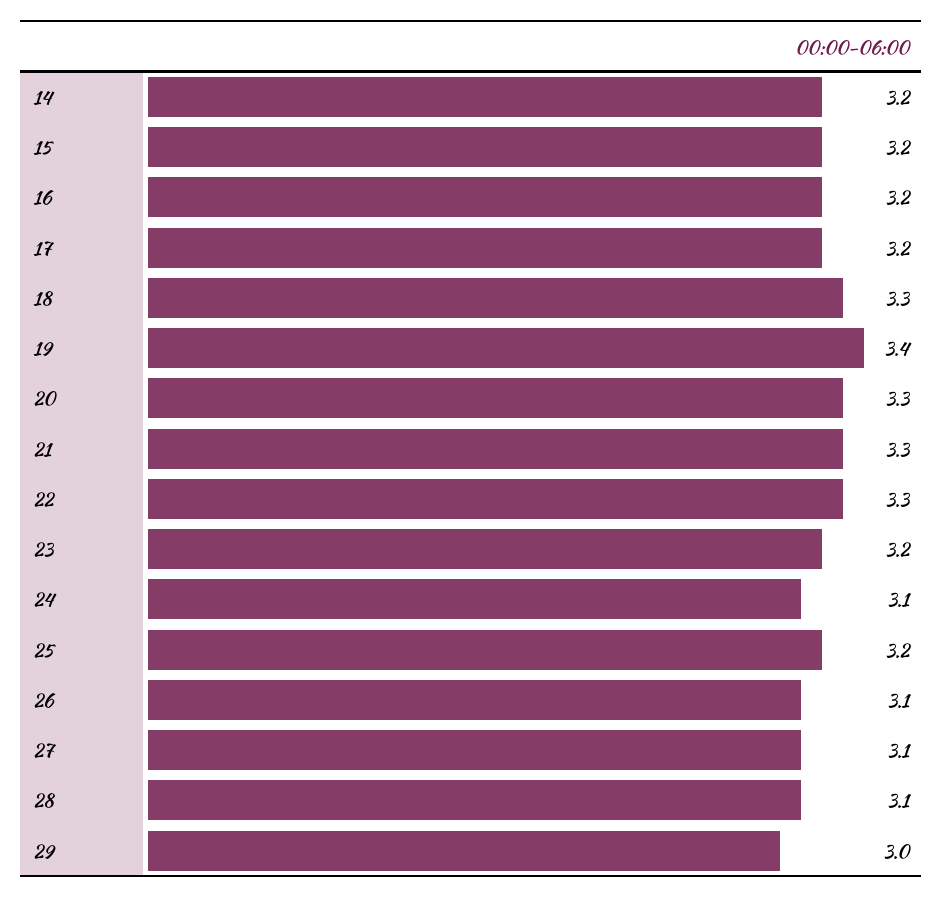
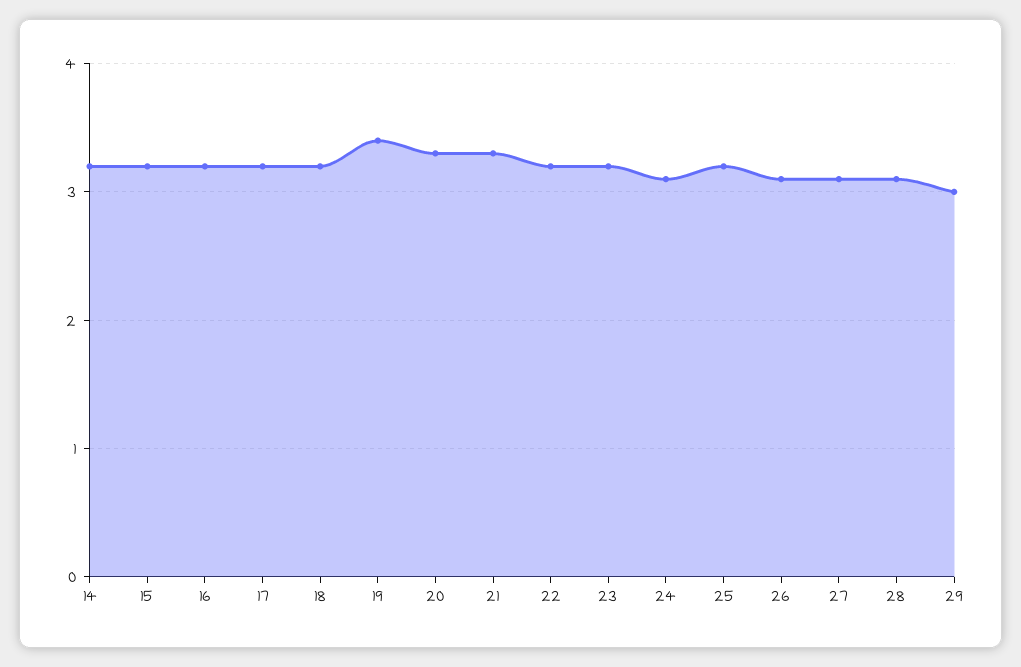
18: 3.3 -> 3.2
22: 3.3 -> 3.2

